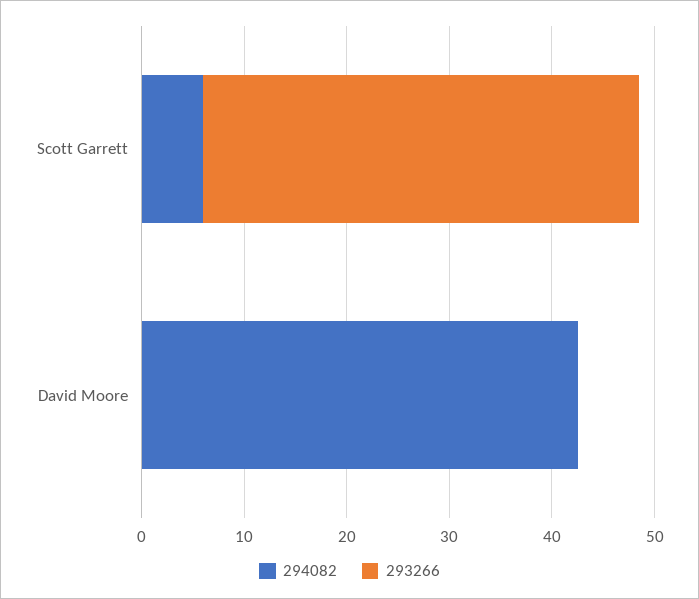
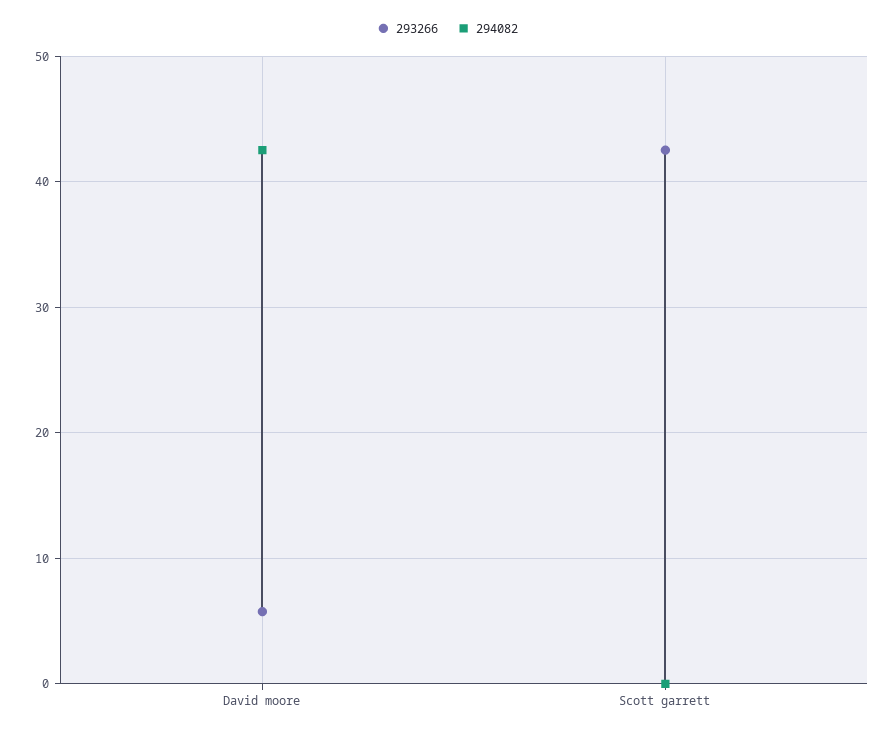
294082, Scott Garrett: 6 -> 0
293266, David Moore: 0 -> 6

